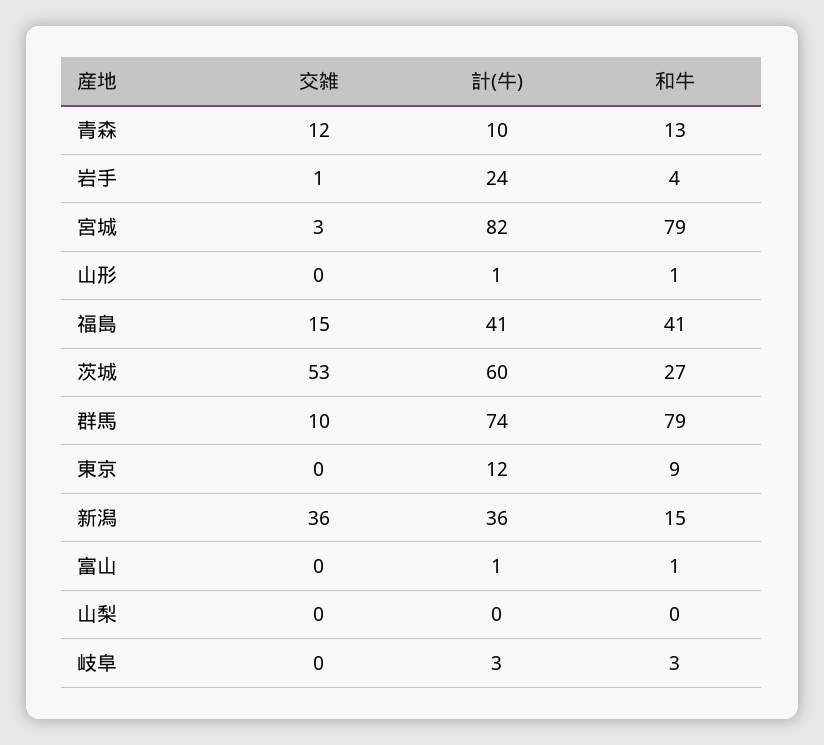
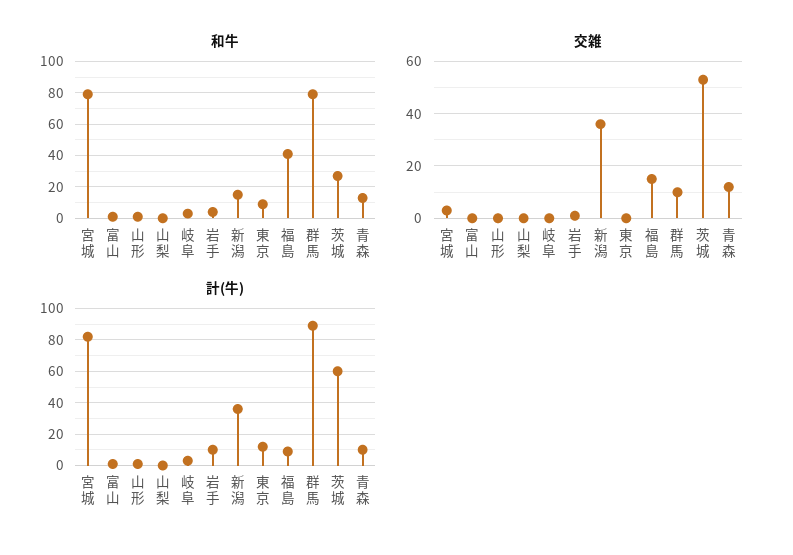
計(牛), 岩手: 24 -> 10
計(牛), 福島: 41 -> 10
計(牛), 群馬: 74 -> 90

